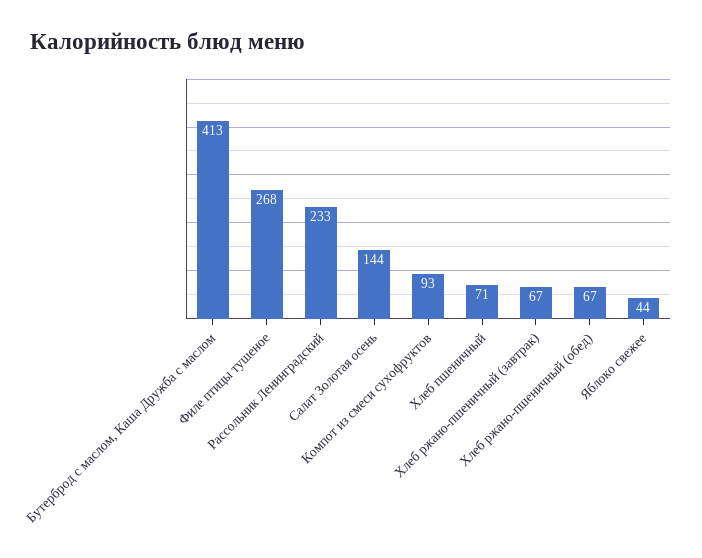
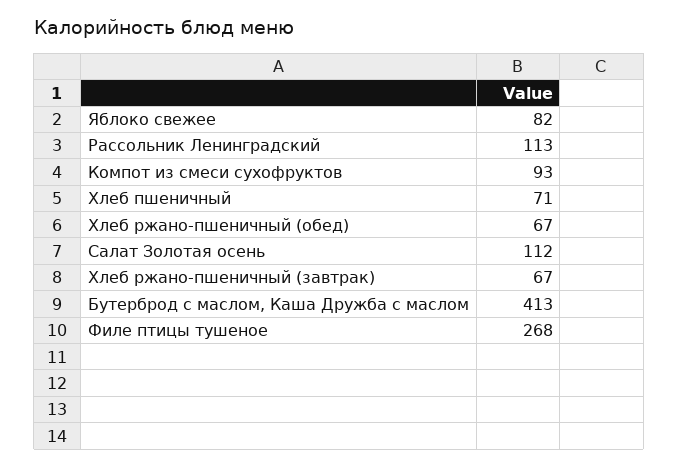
Рассольник Ленинградский: 233 -> 113
Салат Золотая осень: 144 -> 112
Яблоко свежее: 44 -> 82

